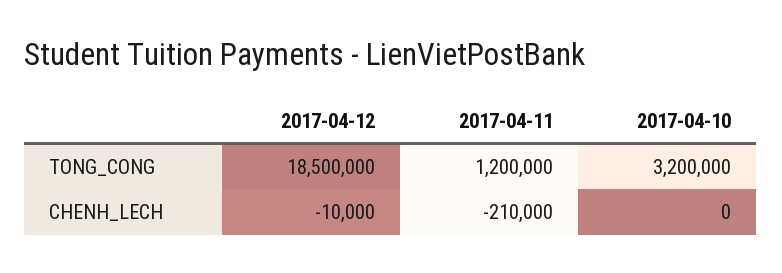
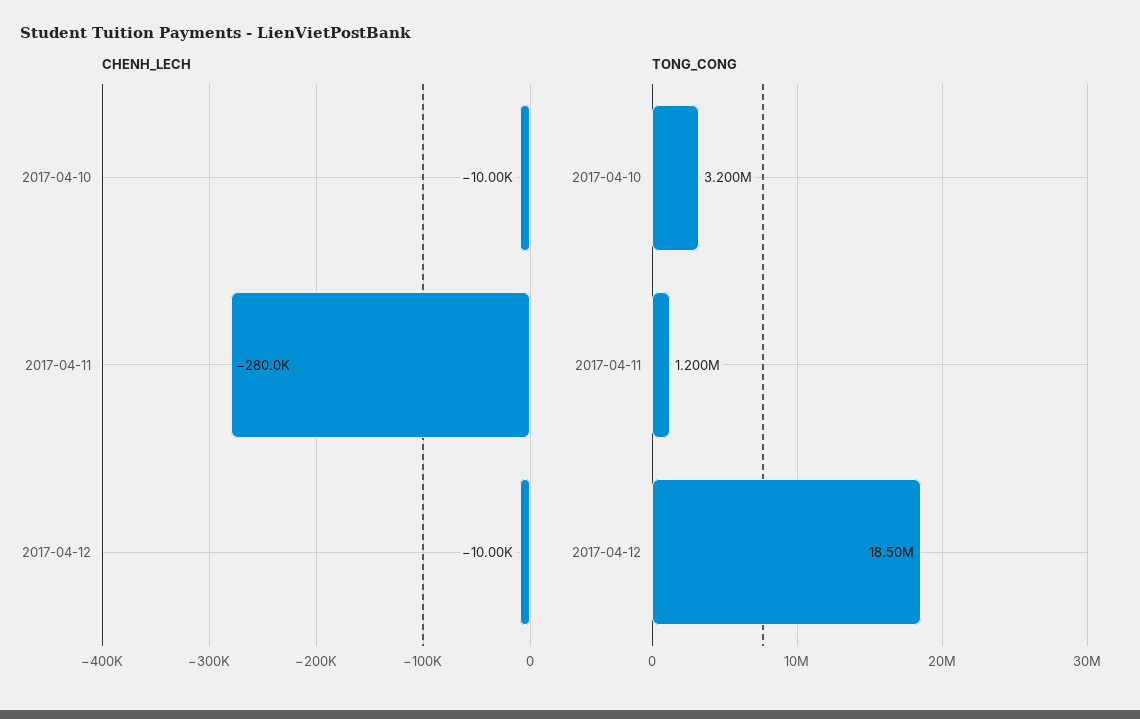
CHENH_LECH, 2017-04-11: -210000 -> -280000
CHENH_LECH, 2017-04-10: 0 -> -10000

